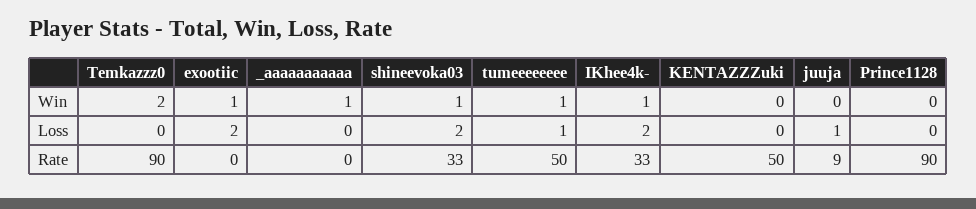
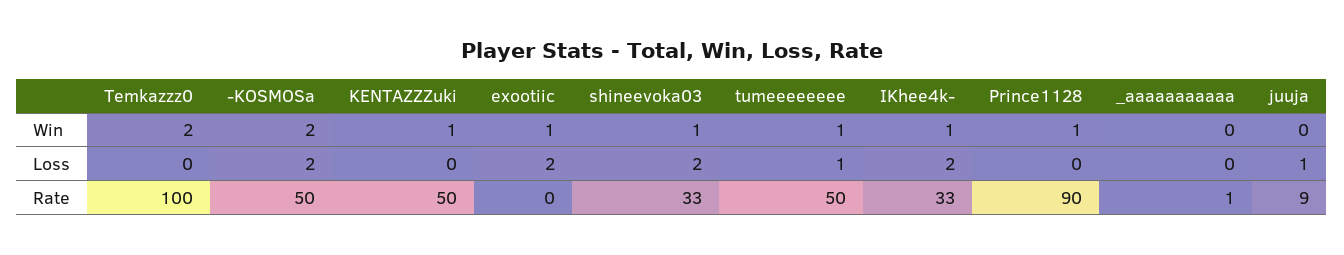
_aaaaaaaaaaa, Win: 1 -> 0
KENTAZZZuki, Win: 0 -> 1
Prince1128, Win: 0 -> 1
Temkazzz0, Rate: 90 -> 100
_aaaaaaaaaaa, Rate: 0 -> 1
-KOSMOSa, Win: none -> 2
-KOSMOSa, Loss: none -> 2
-KOSMOSa, Rate: none -> 50

